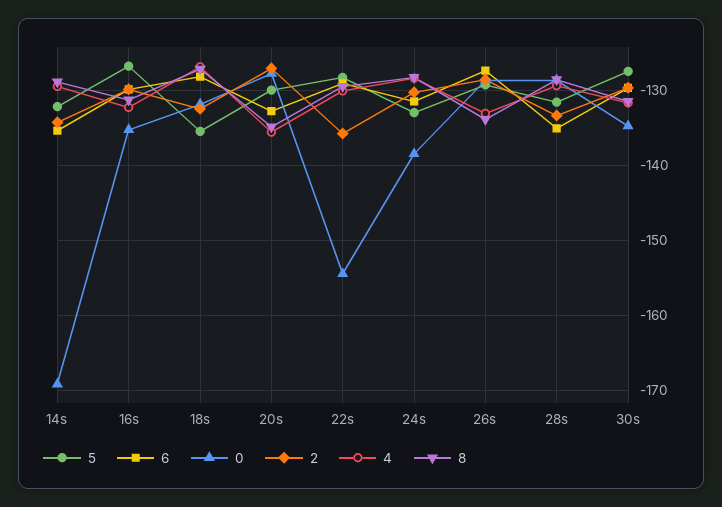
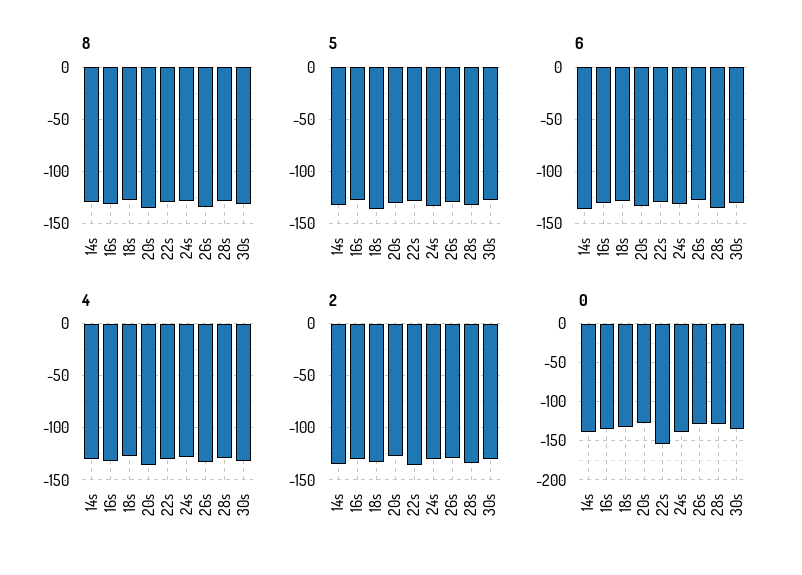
0, 14s: -169 -> -140

